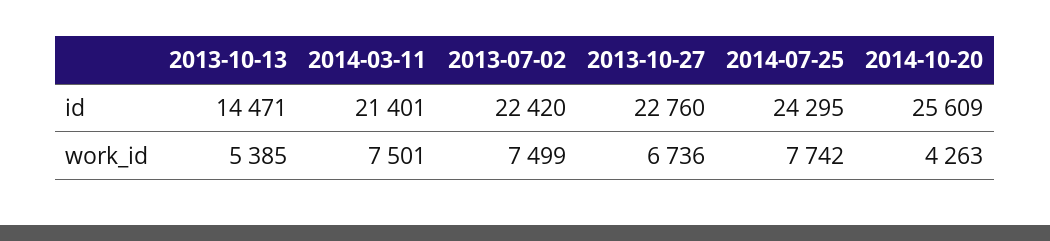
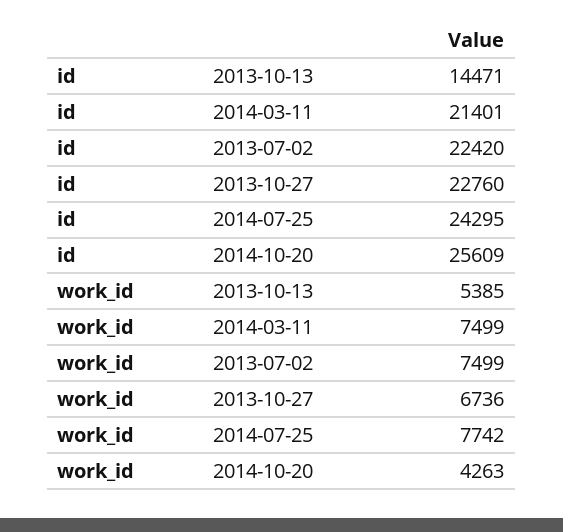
2014-03-11, work_id: 7501 -> 7499

